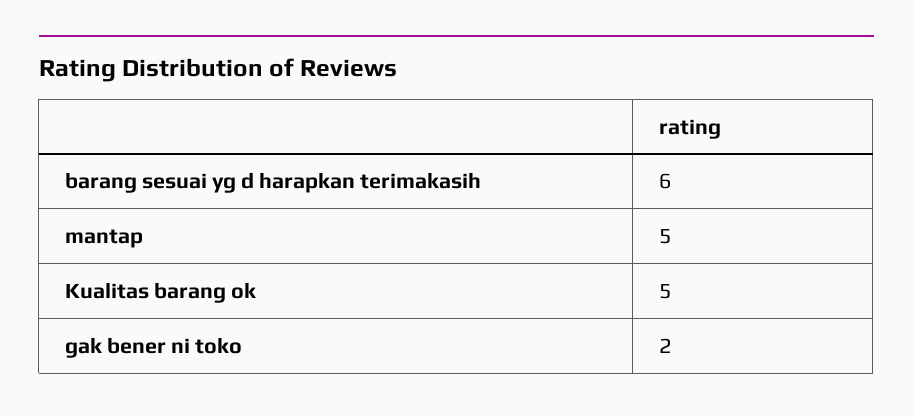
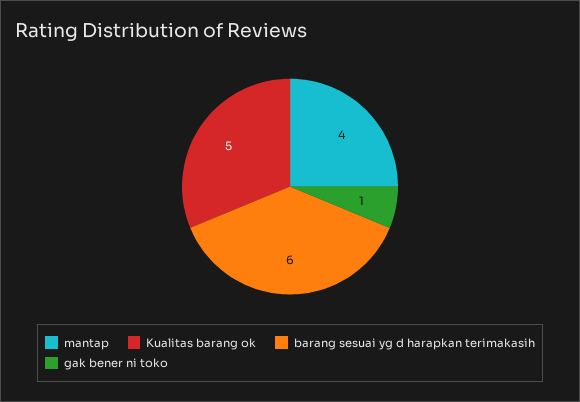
mantap: 5 -> 4
gak bener ni toko: 2 -> 1

